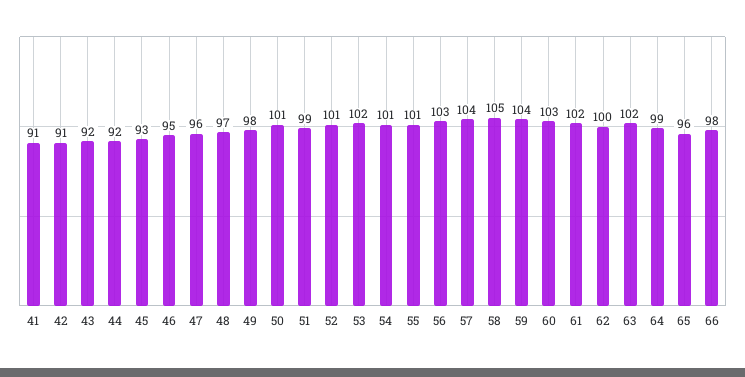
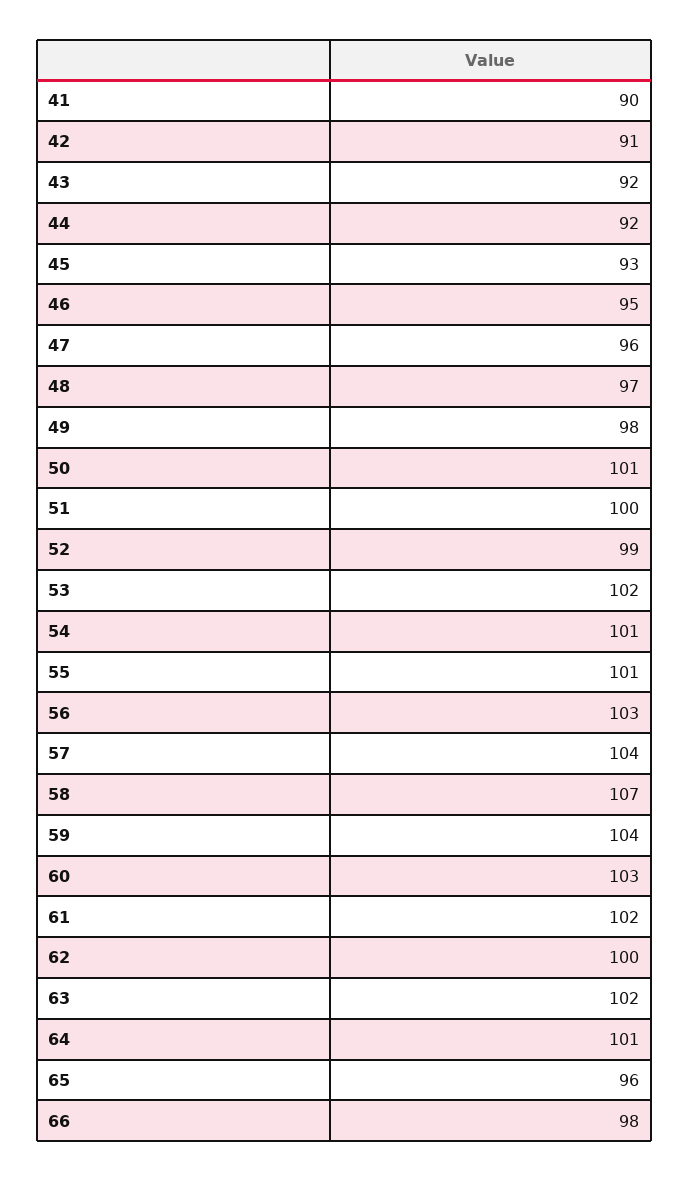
41: 91 -> 90
51: 99 -> 100
52: 101 -> 99
58: 105 -> 107
64: 99 -> 101

